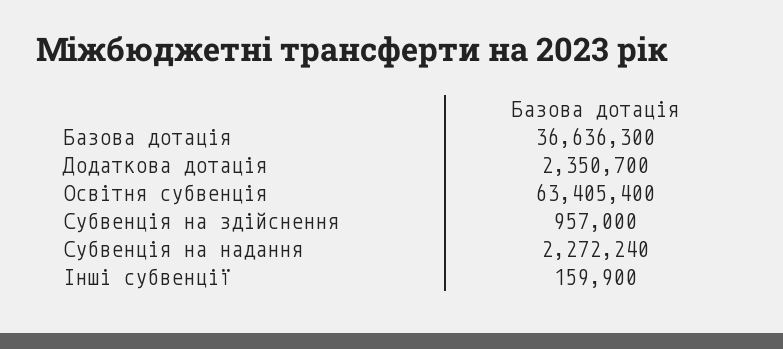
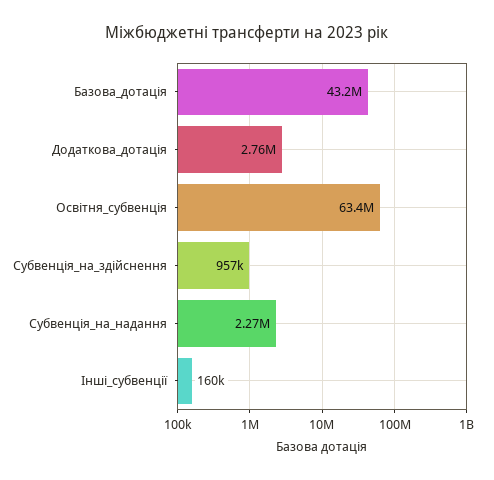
Базова дотація: 36636300 -> 43200000
Додаткова дотація: 2350700 -> 2760000

